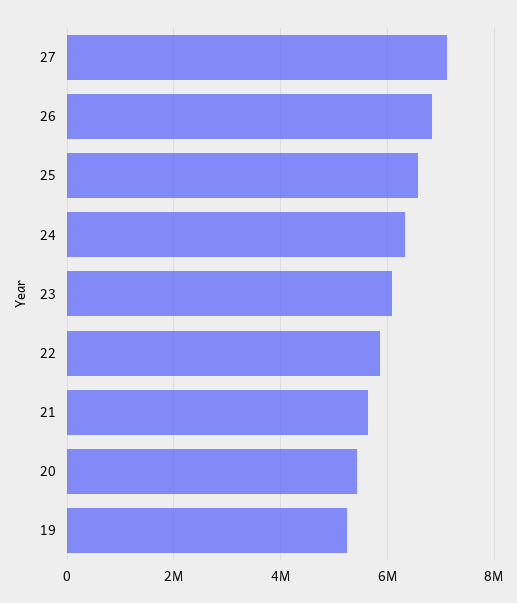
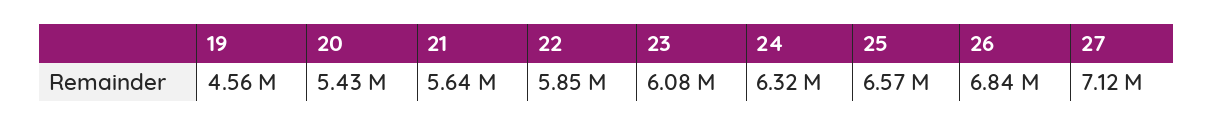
19: 5200000 -> 4560000

